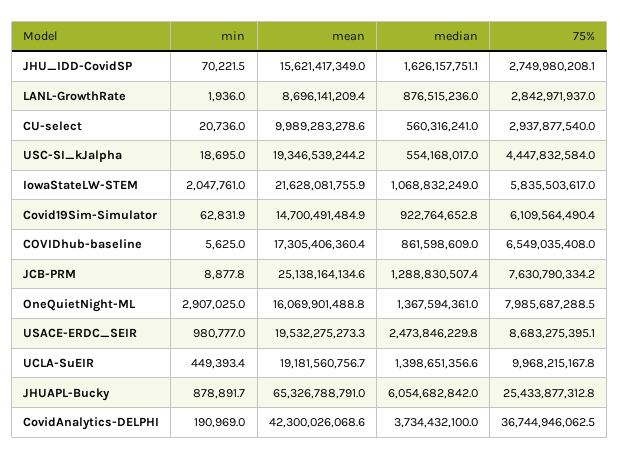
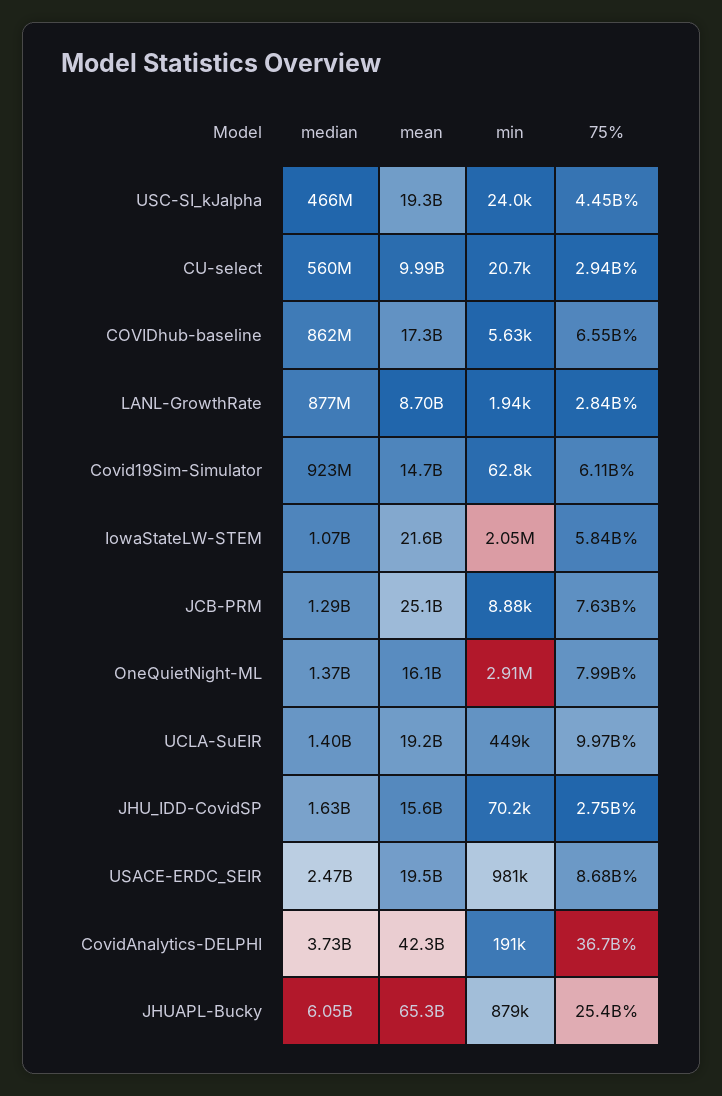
min, USC-SI_kJalpha: 18695 -> 24000
median, USC-SI_kJalpha: 554168017 -> 466000000

